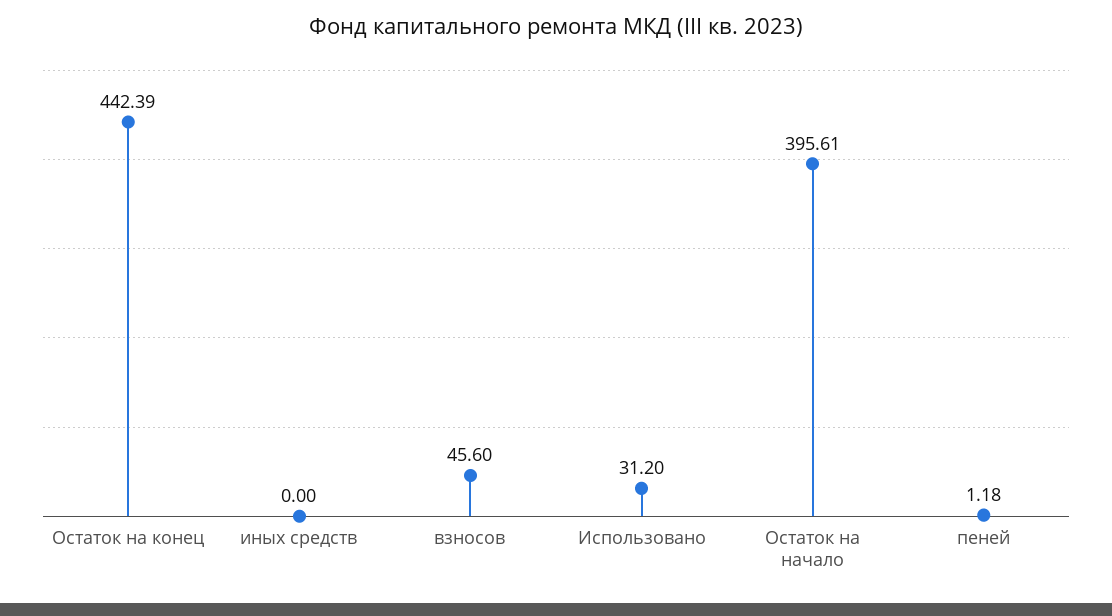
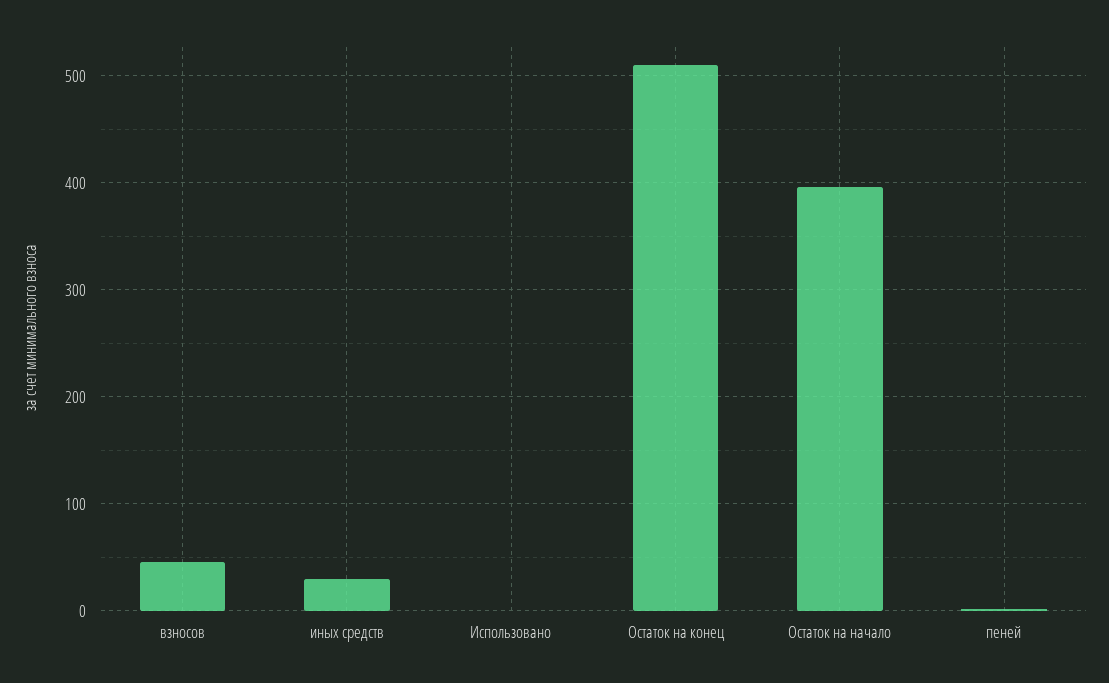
Остаток на конец: 442.39 -> 510
иных средств: 0 -> 30
Использовано: 31.2 -> 0

